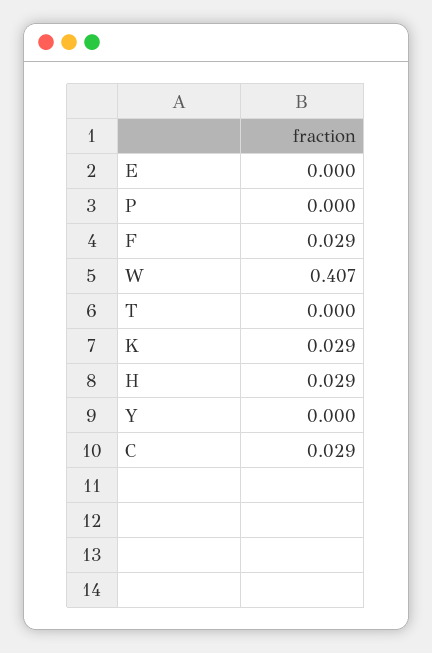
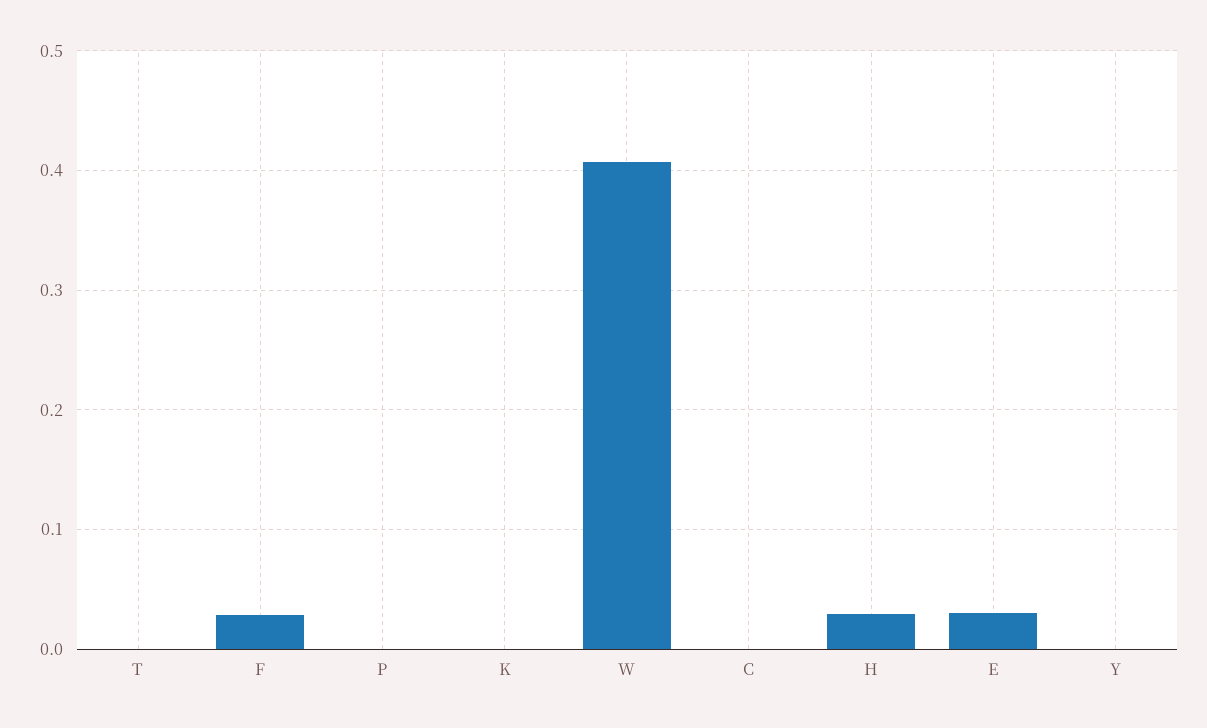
E: 0 -> 0.03
K: 0.029 -> 0
C: 0.029 -> 0

